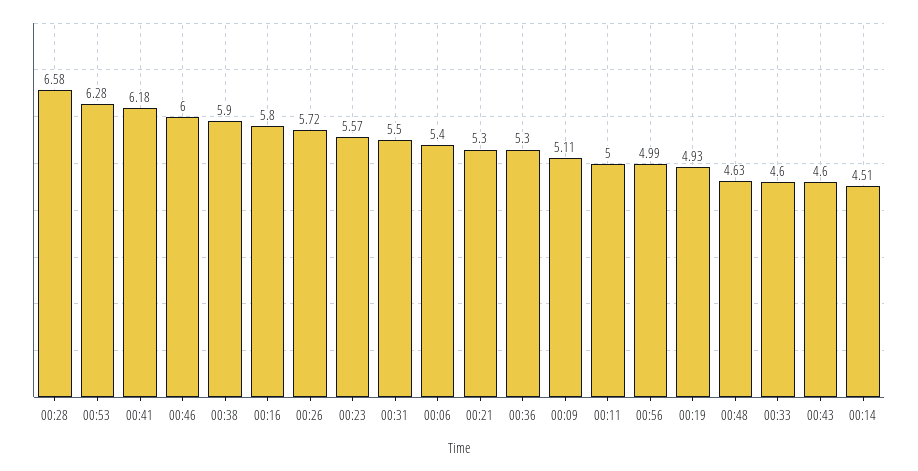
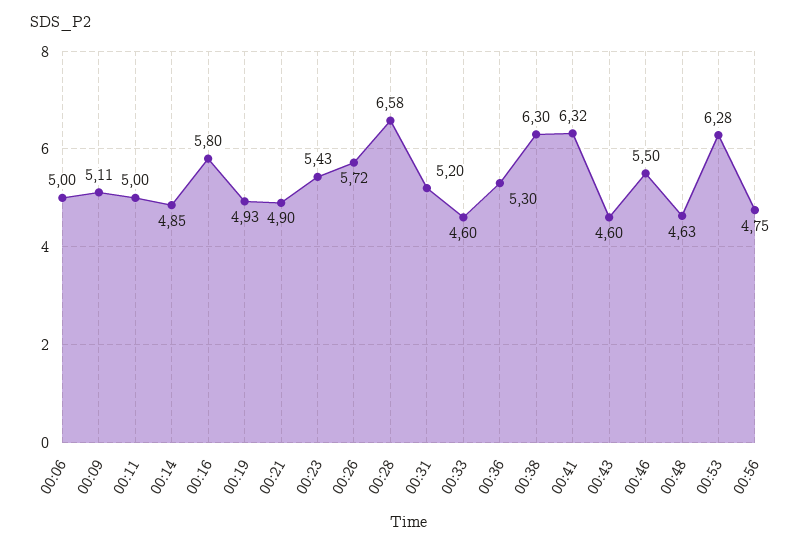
00:41: 6.18 -> 6.32
00:46: 6 -> 5.5
00:38: 5.9 -> 6.3
00:23: 5.57 -> 5.43
00:31: 5.5 -> 5.2
00:06: 5.4 -> 5
00:21: 5.3 -> 4.9
00:56: 4.99 -> 4.75
00:14: 4.51 -> 4.85

